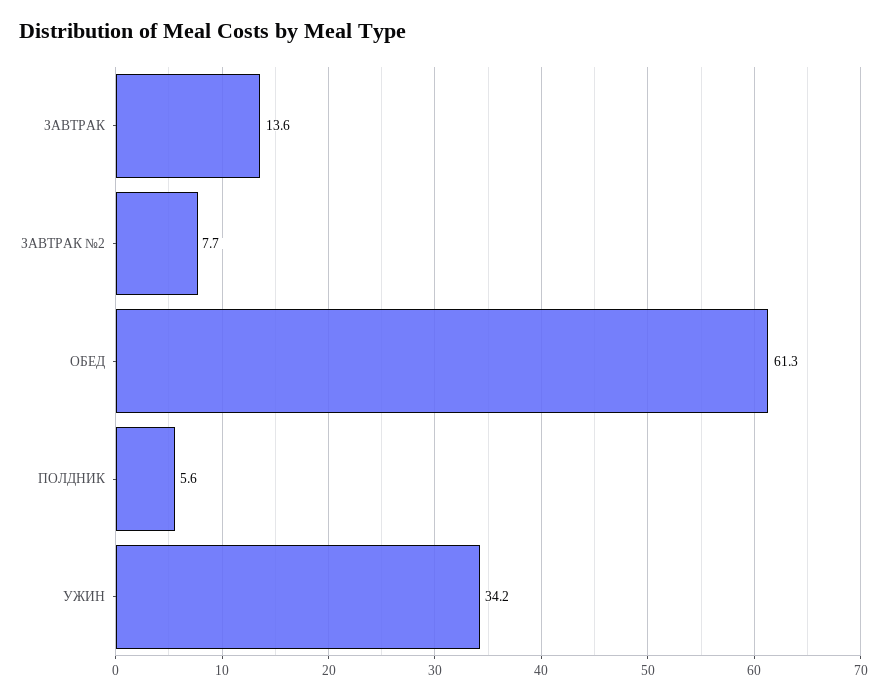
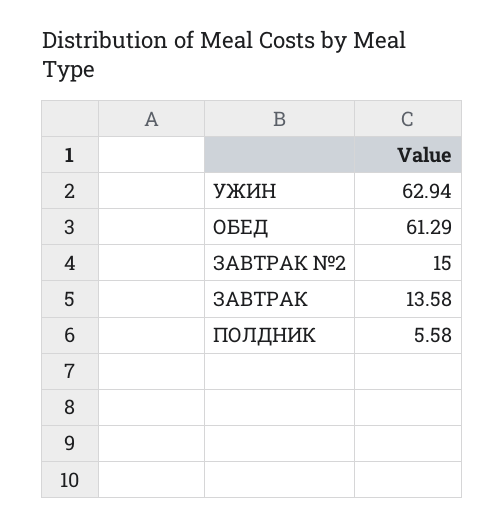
ЗАВТРАК №2: 7.7 -> 15
УЖИН: 34.2 -> 62.94

